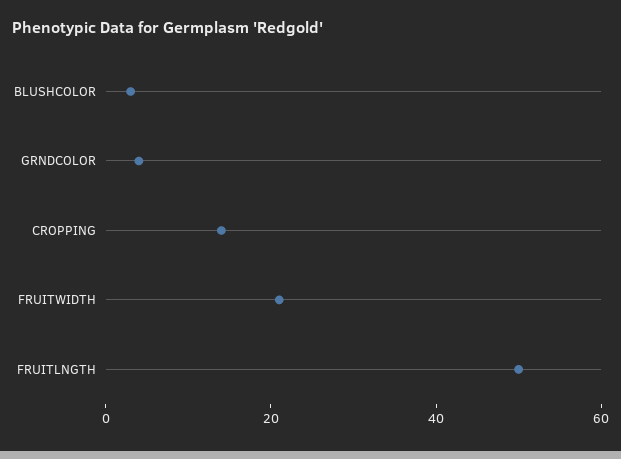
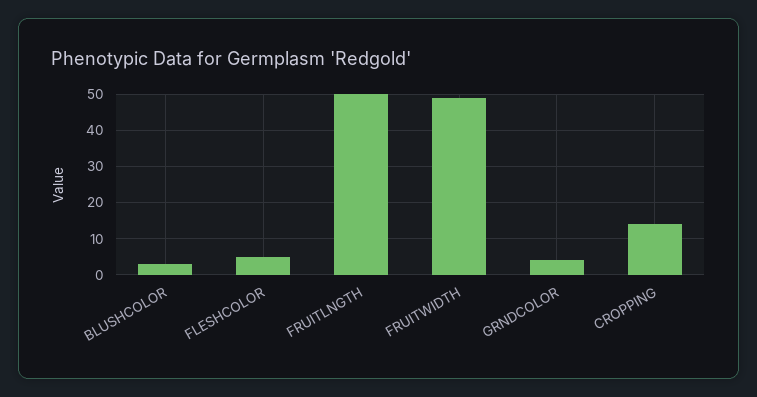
FRUITWIDTH: 20 -> 50
FLESHCOLOR: none -> 5

